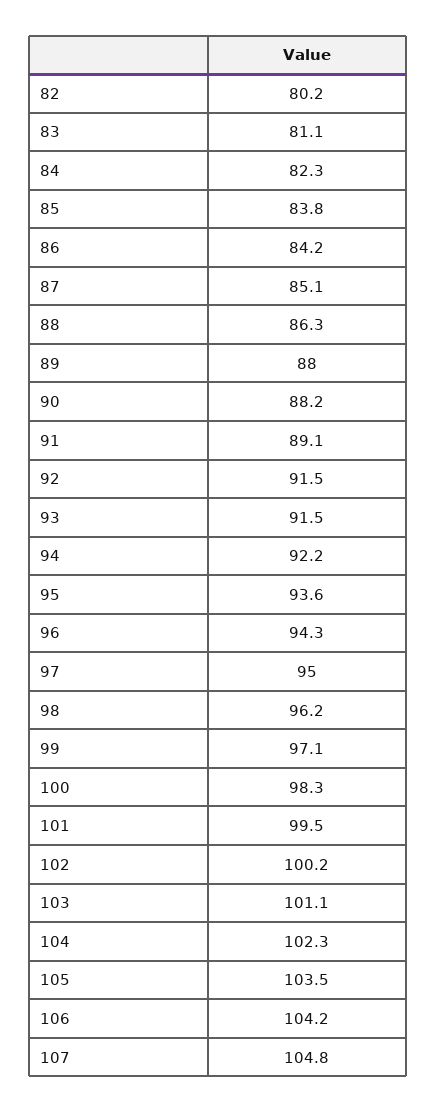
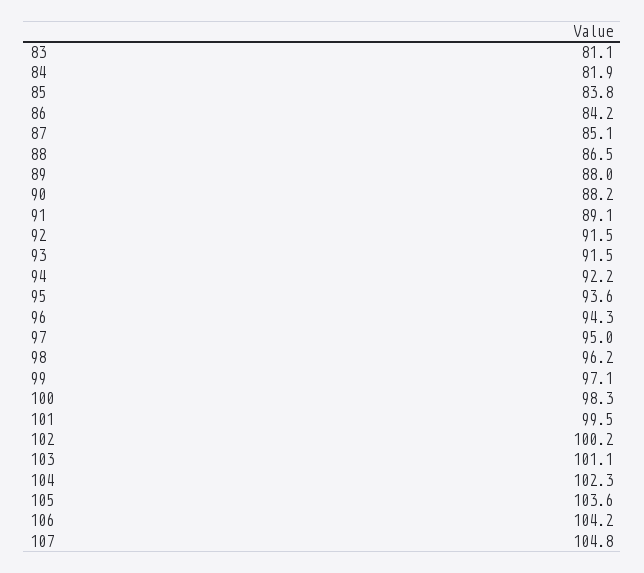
82: 80.2 -> none
84: 82.3 -> 81.9
88: 86.3 -> 86.5
105: 103.5 -> 103.6

